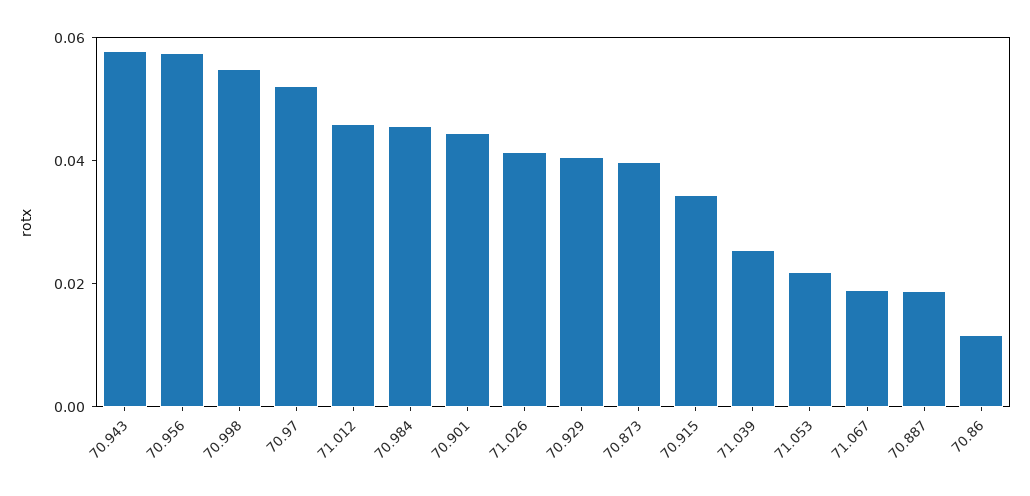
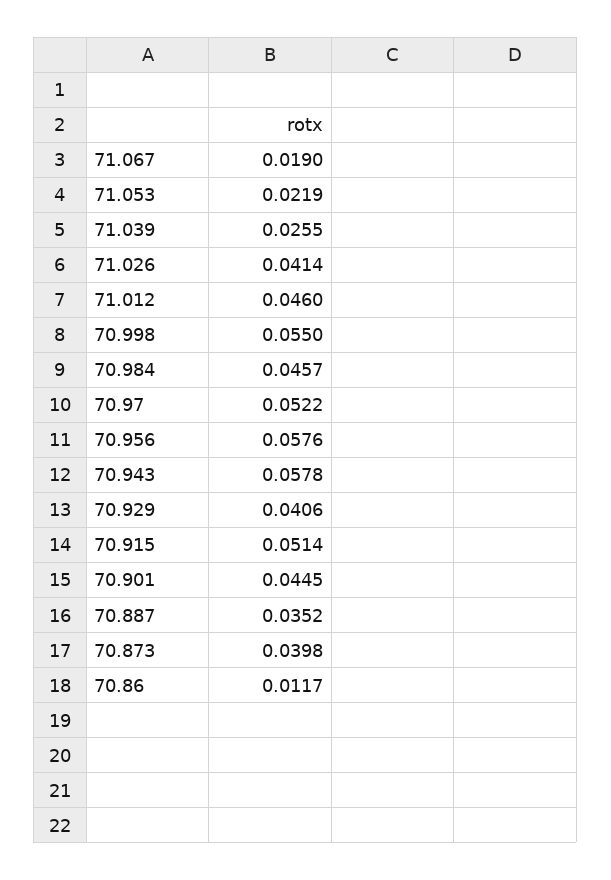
70.915: 0.035 -> 0.0514
70.887: 0.02 -> 0.0352

